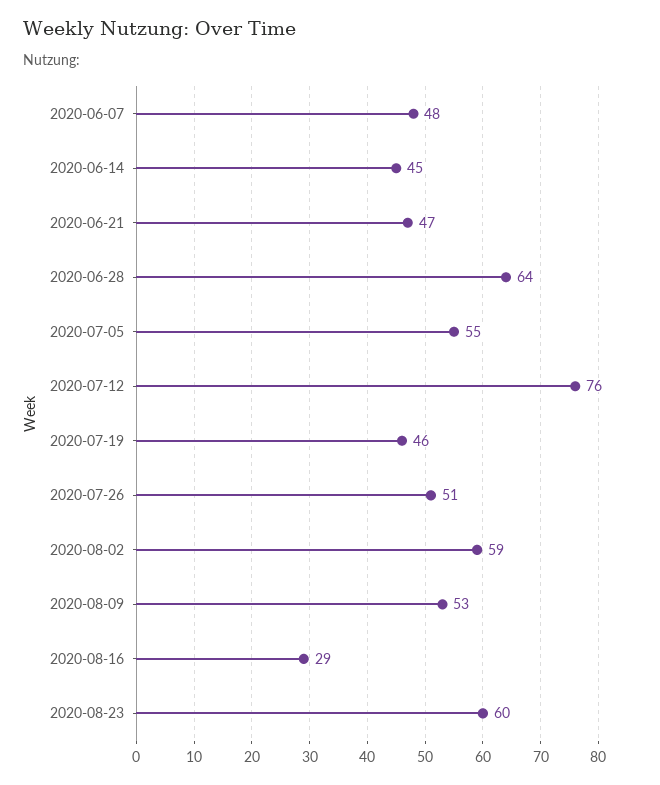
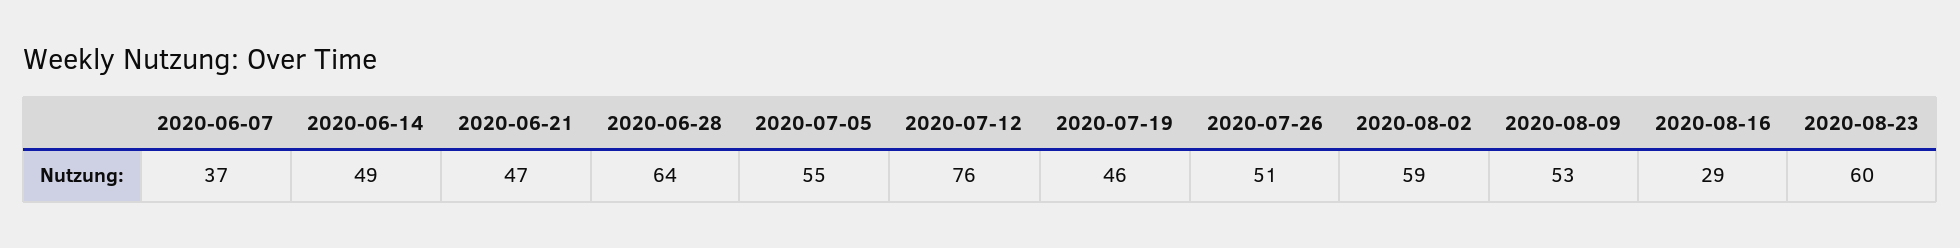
2020-06-07: 48 -> 37
2020-06-14: 45 -> 49

